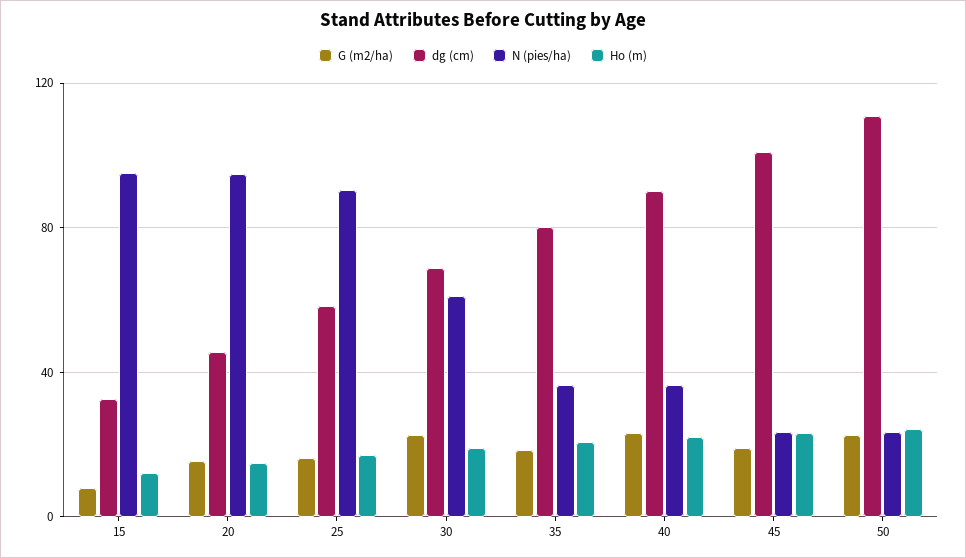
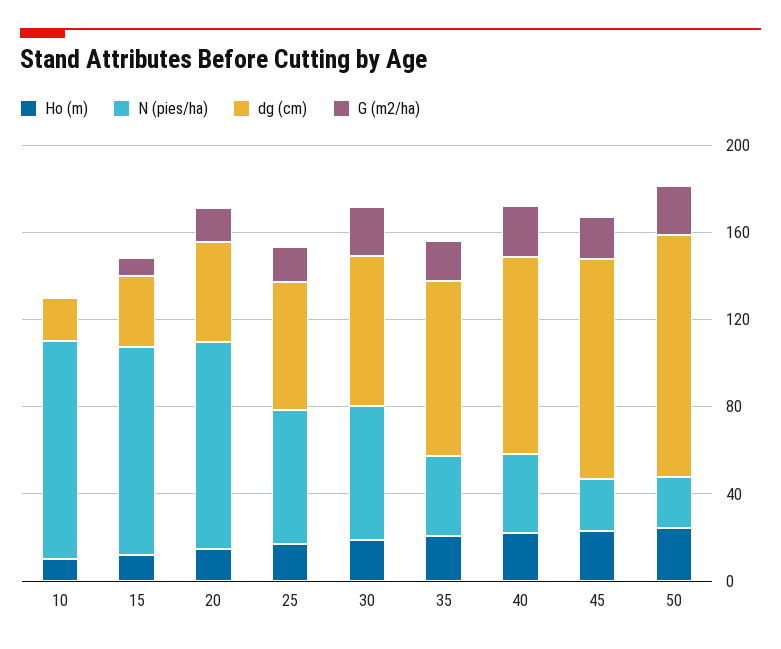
N (pies/ha), 25: 90 -> 60
Ho (m), 10: none -> 10
N (pies/ha), 10: none -> 100
dg (cm), 10: none -> 20
G (m2/ha), 10: none -> 0

